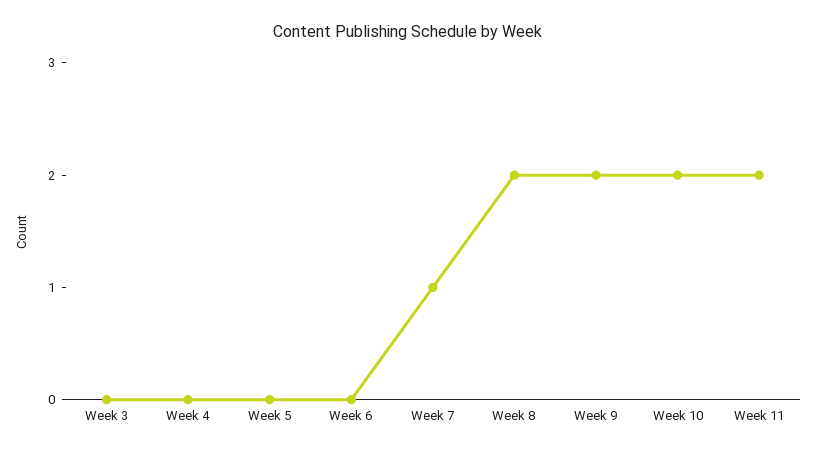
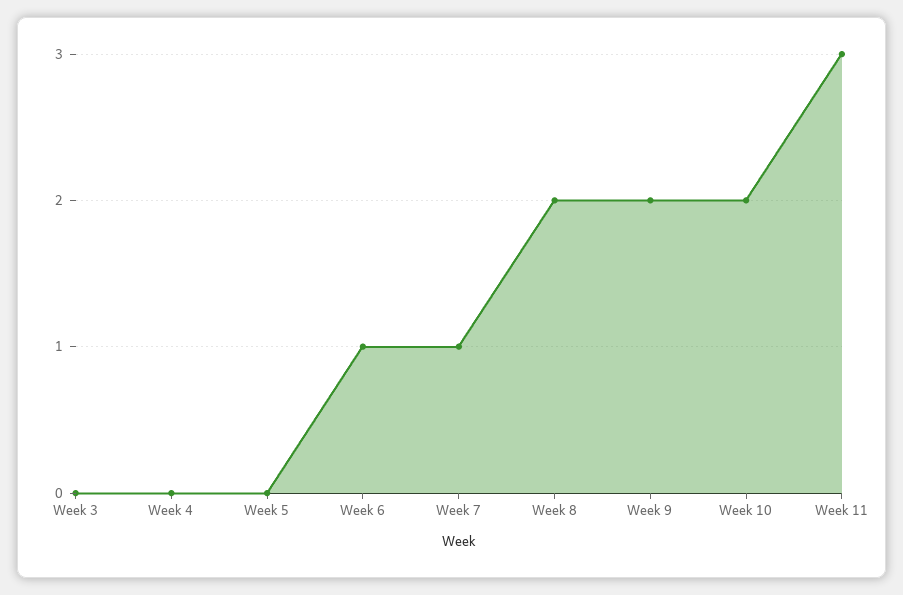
Week 6: 0 -> 1
Week 11: 2 -> 3

